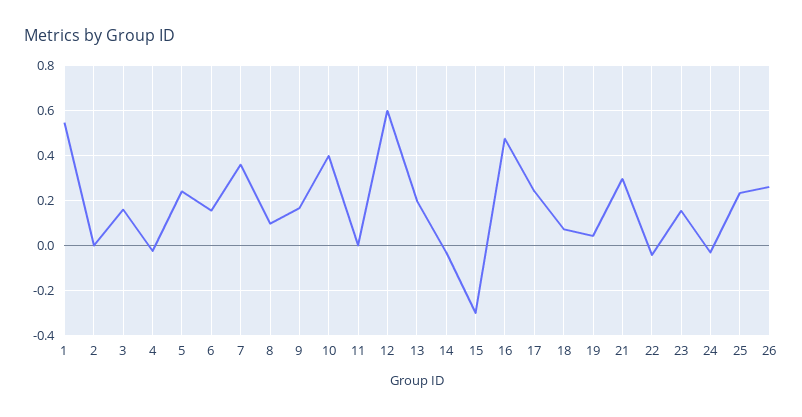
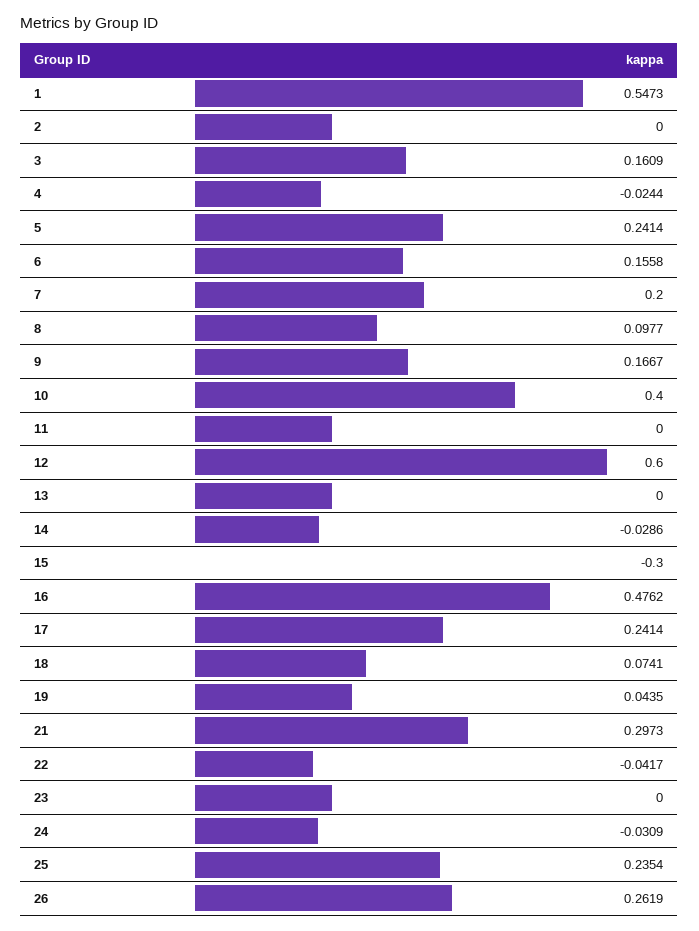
7: 0.35 -> 0.2
13: 0.2 -> 0
23: 0.15 -> 0

